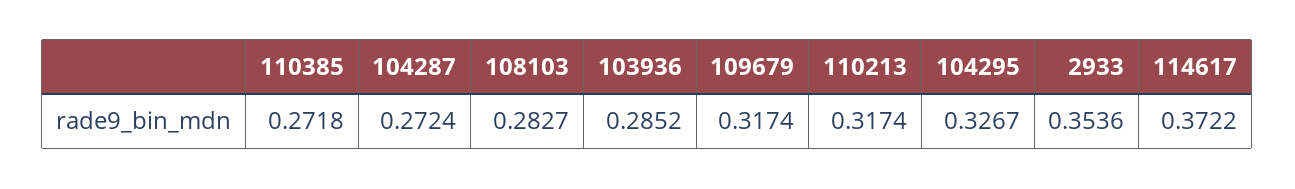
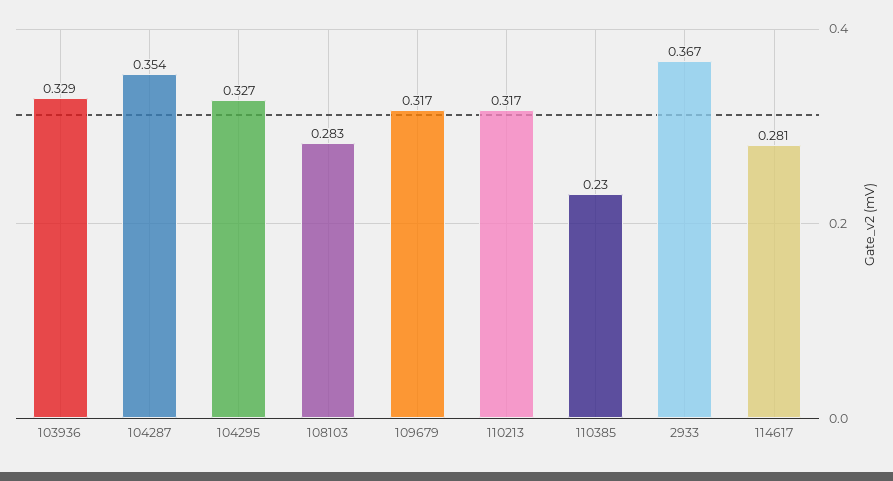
110385: 0.2718 -> 0.23
104287: 0.2724 -> 0.354
103936: 0.2852 -> 0.329
2933: 0.3536 -> 0.367
114617: 0.3722 -> 0.281

